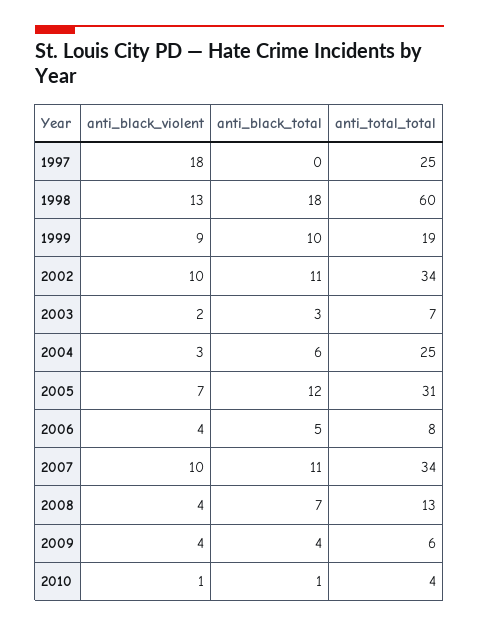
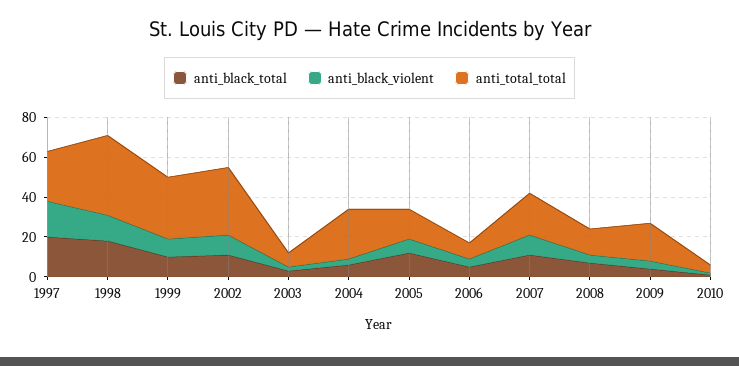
anti_black_total, 1997: 0 -> 20
anti_total_total, 1998: 60 -> 40
anti_total_total, 1999: 19 -> 30
anti_total_total, 2005: 31 -> 15
anti_total_total, 2007: 34 -> 20
anti_total_total, 2009: 6 -> 20

